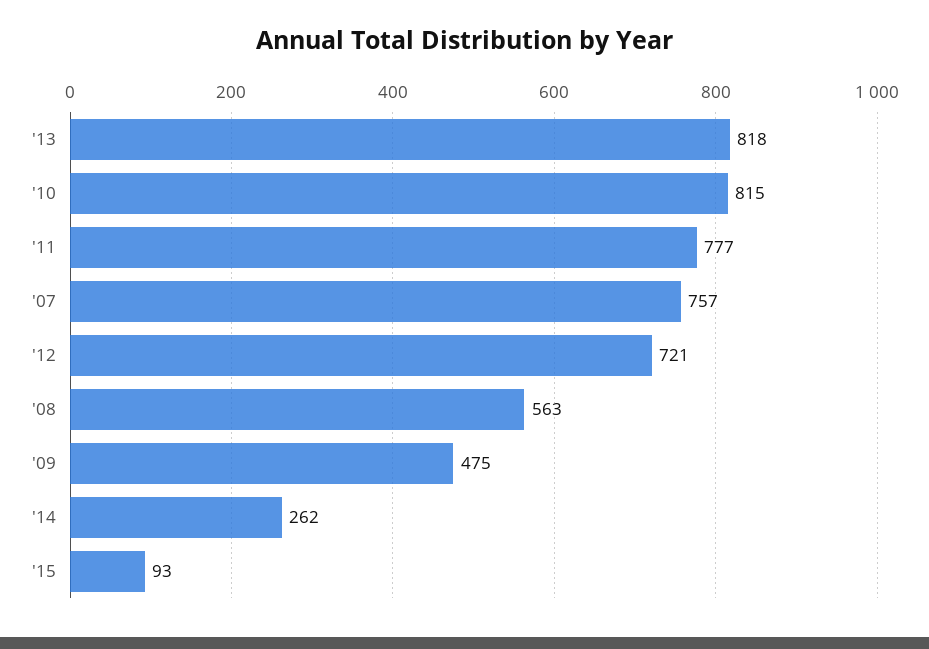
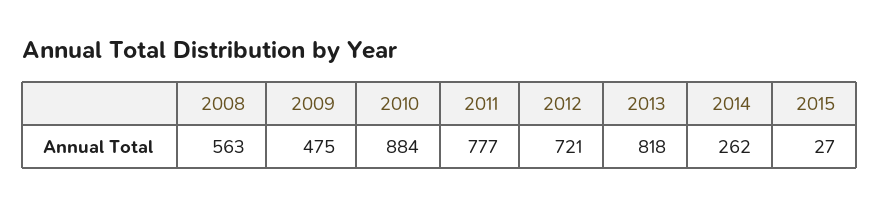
'10: 815 -> 884
'07: 757 -> none
'15: 93 -> 27

